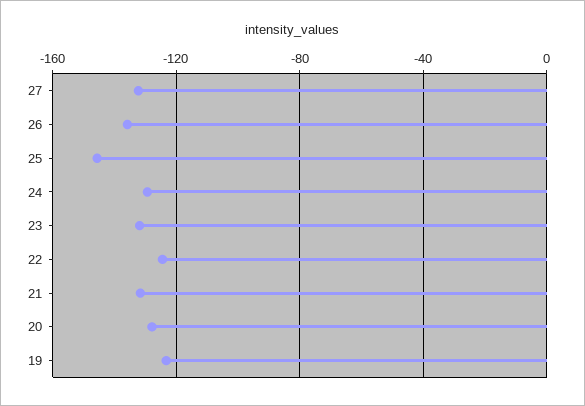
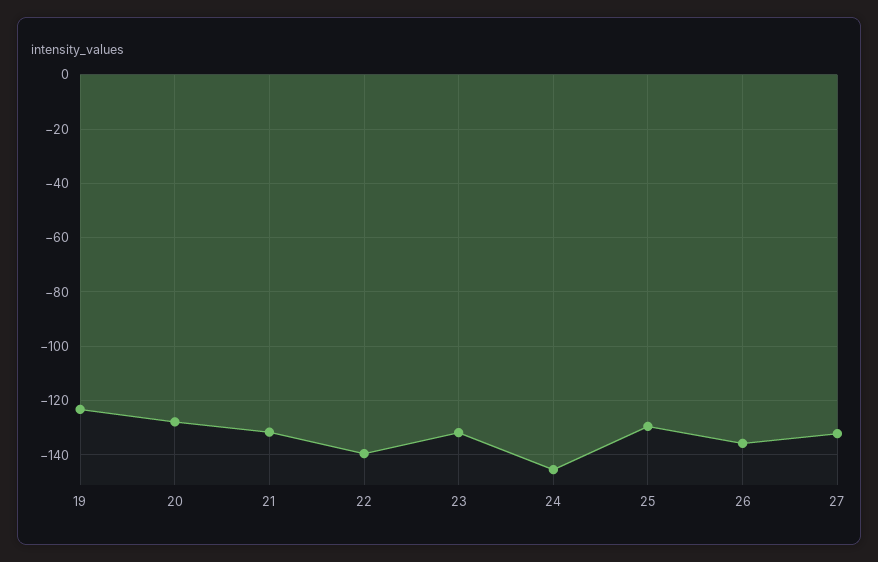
25: -145 -> -130
24: -130 -> -145
22: -125 -> -140

